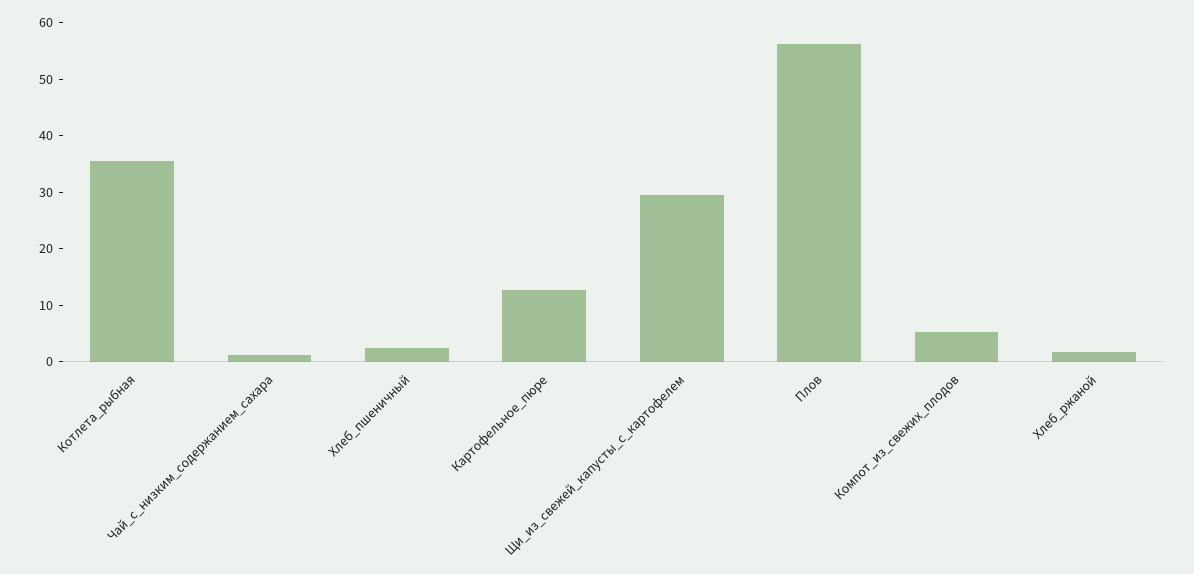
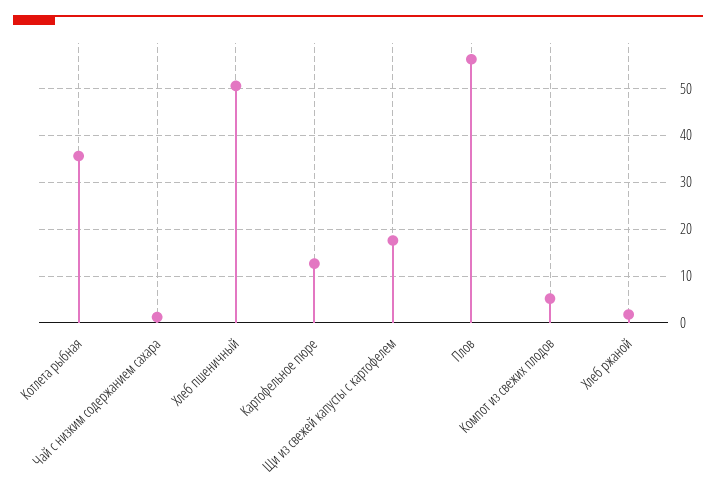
Хлеб_пшеничный: 2 -> 50
Щи_из_свежей_капусты_с_картофелем: 30 -> 18

